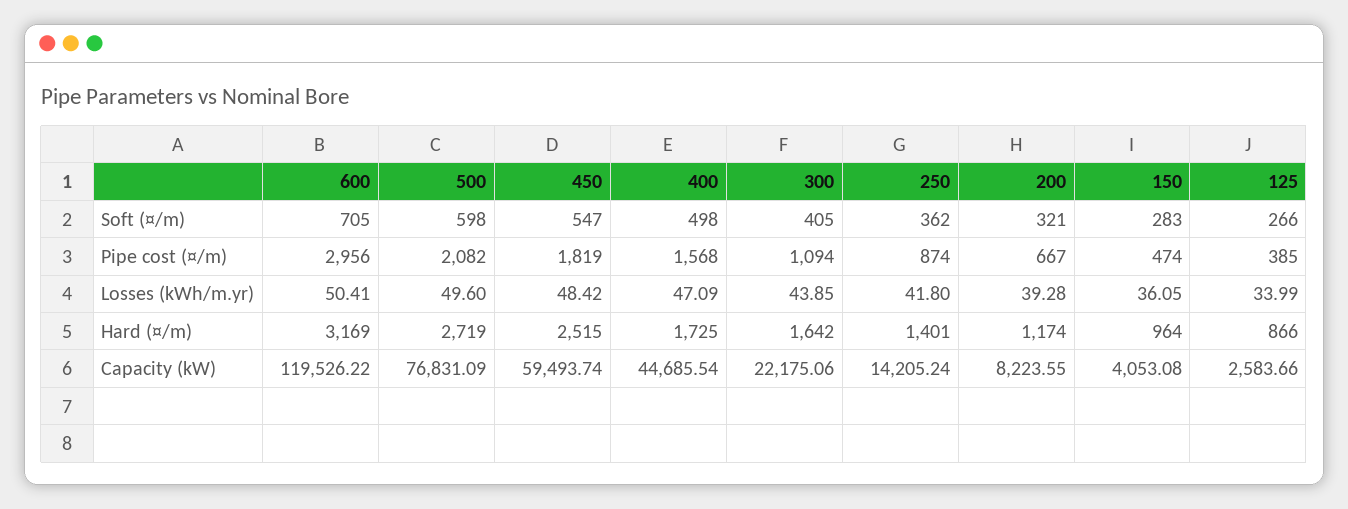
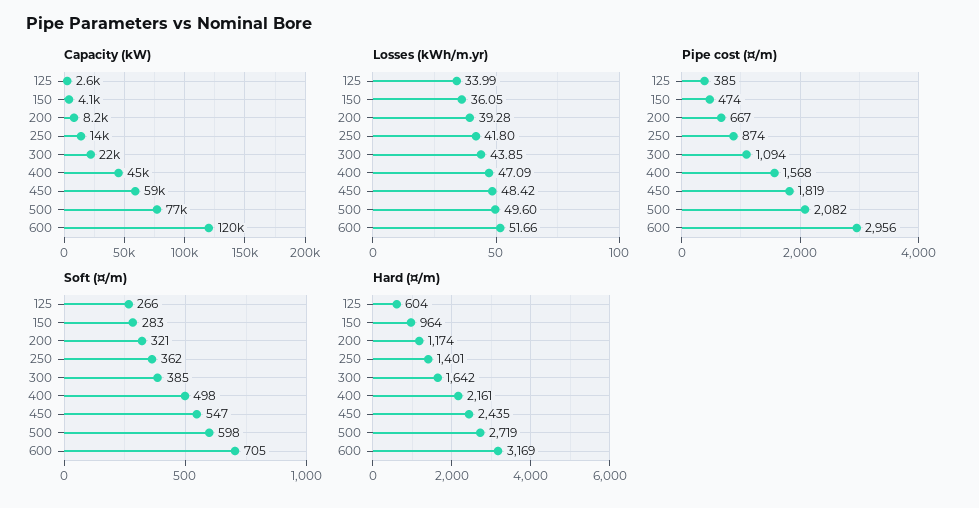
Soft (¤/m), 300: 405 -> 385
Losses (kWh/m.yr), 600: 50.41 -> 51.66
Hard (¤/m), 450: 2515 -> 2435
Hard (¤/m), 400: 1725 -> 2161
Hard (¤/m), 125: 866 -> 604

